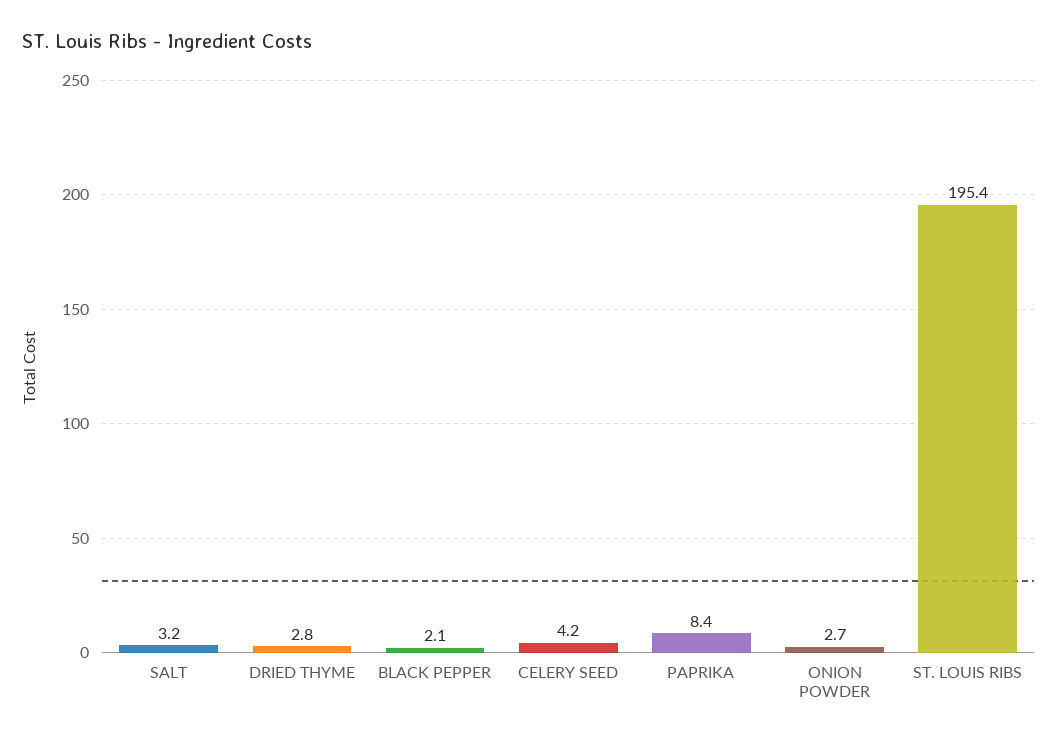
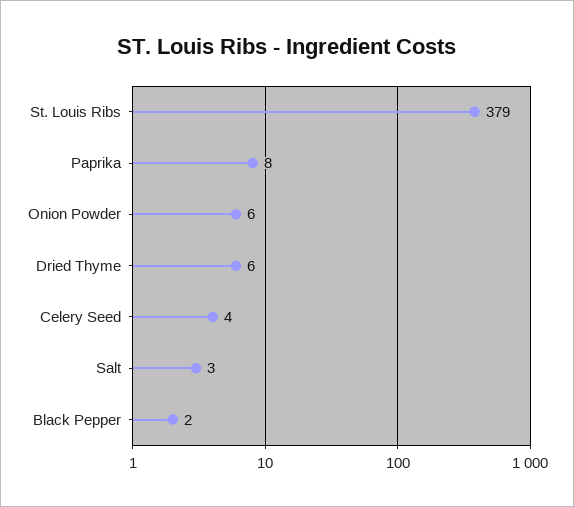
DRIED THYME: 2.8 -> 6
ONION POWDER: 2.7 -> 6
ST. LOUIS RIBS: 195.4 -> 379

